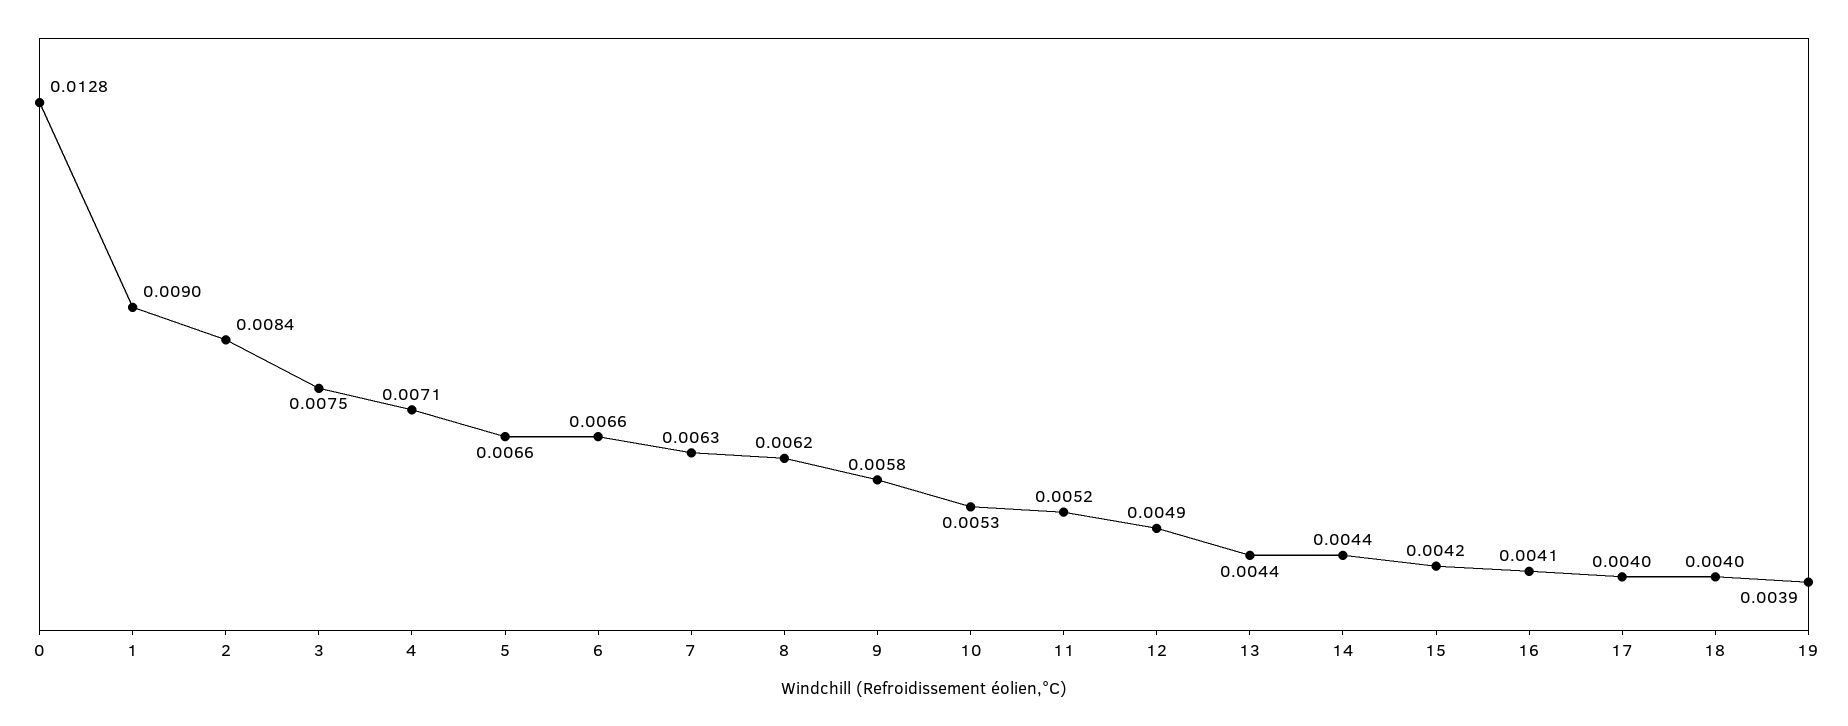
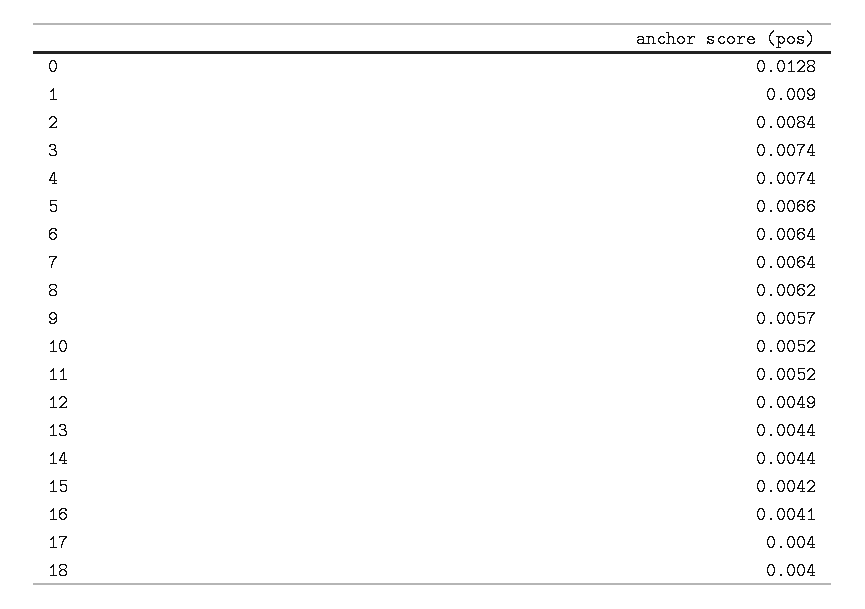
3: 0.0075 -> 0.0074
4: 0.0071 -> 0.0074
6: 0.0066 -> 0.0064
7: 0.0063 -> 0.0064
9: 0.0058 -> 0.0057
10: 0.0053 -> 0.0052
19: 0.0039 -> none

